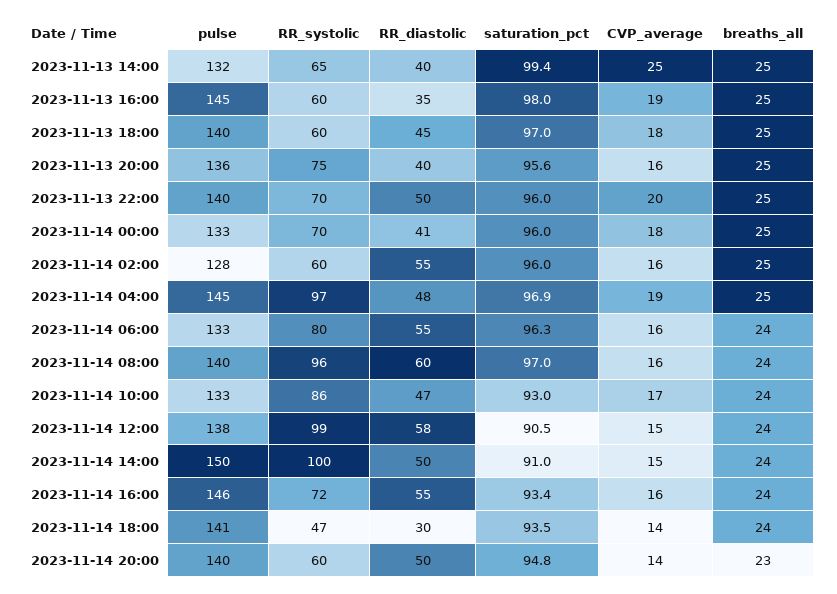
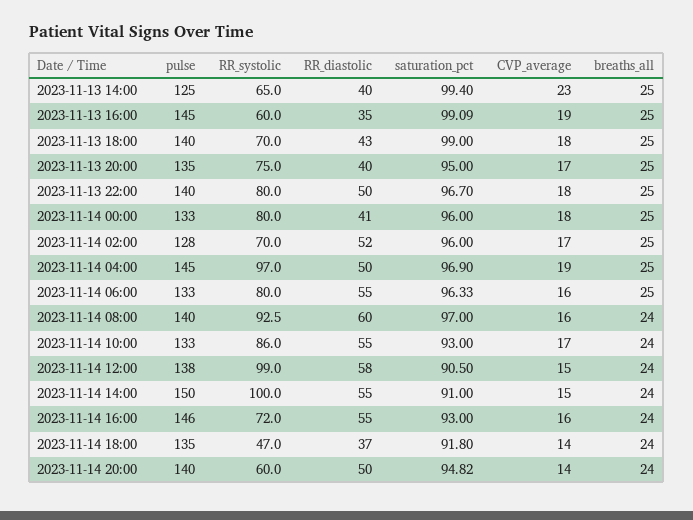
pulse, 2023-11-13 14:00: 132 -> 125
CVP_average, 2023-11-13 14:00: 25 -> 23
saturation_pct, 2023-11-13 16:00: 98 -> 99.09
RR_systolic, 2023-11-13 18:00: 60 -> 70
RR_diastolic, 2023-11-13 18:00: 45 -> 43
saturation_pct, 2023-11-13 18:00: 97 -> 99
pulse, 2023-11-13 20:00: 136 -> 135
saturation_pct, 2023-11-13 20:00: 95.6 -> 95
CVP_average, 2023-11-13 20:00: 16 -> 17
RR_systolic, 2023-11-13 22:00: 70 -> 80
saturation_pct, 2023-11-13 22:00: 96 -> 96.7
CVP_average, 2023-11-13 22:00: 20 -> 18
RR_systolic, 2023-11-14 00:00: 70 -> 80
RR_systolic, 2023-11-14 02:00: 60 -> 70
RR_diastolic, 2023-11-14 02:00: 55 -> 52
CVP_average, 2023-11-14 02:00: 16 -> 17
RR_diastolic, 2023-11-14 04:00: 48 -> 50
breaths_all, 2023-11-14 06:00: 24 -> 25
RR_systolic, 2023-11-14 08:00: 96 -> 92.5
RR_diastolic, 2023-11-14 10:00: 47 -> 55
RR_diastolic, 2023-11-14 14:00: 50 -> 55
saturation_pct, 2023-11-14 16:00: 93.4 -> 93
pulse, 2023-11-14 18:00: 141 -> 135
RR_diastolic, 2023-11-14 18:00: 30 -> 37
saturation_pct, 2023-11-14 18:00: 93.5 -> 91.8
breaths_all, 2023-11-14 20:00: 23 -> 24

